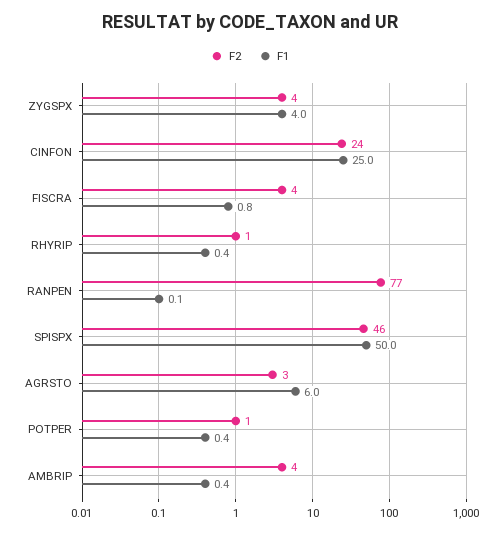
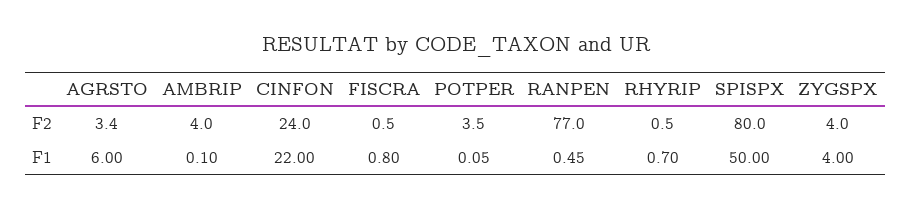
F1, CINFON: 25 -> 22
F2, FISCRA: 4 -> 0.5
F1, RHYRIP: 0.4 -> 0.7
F1, RANPEN: 0.1 -> 0.45
F2, SPISPX: 46 -> 80
F2, POTPER: 1 -> 3.5
F1, POTPER: 0.4 -> 0.05
F1, AMBRIP: 0.4 -> 0.1

